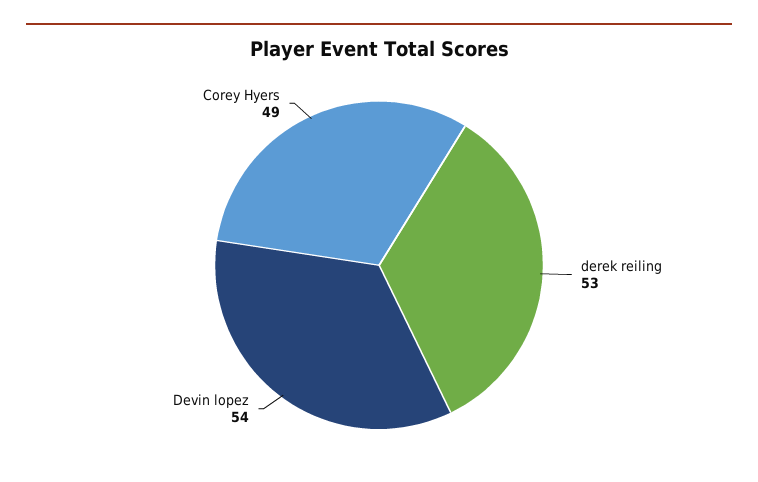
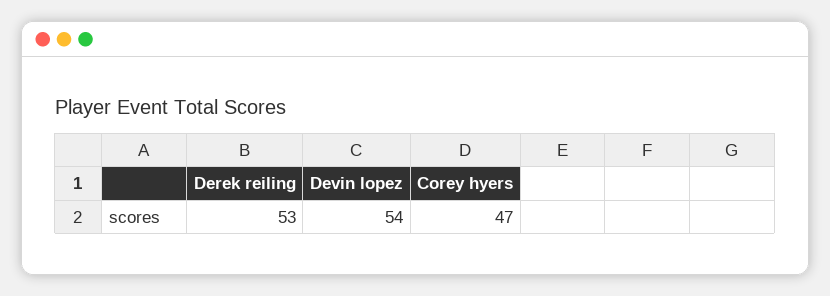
Corey Hyers: 49 -> 47

